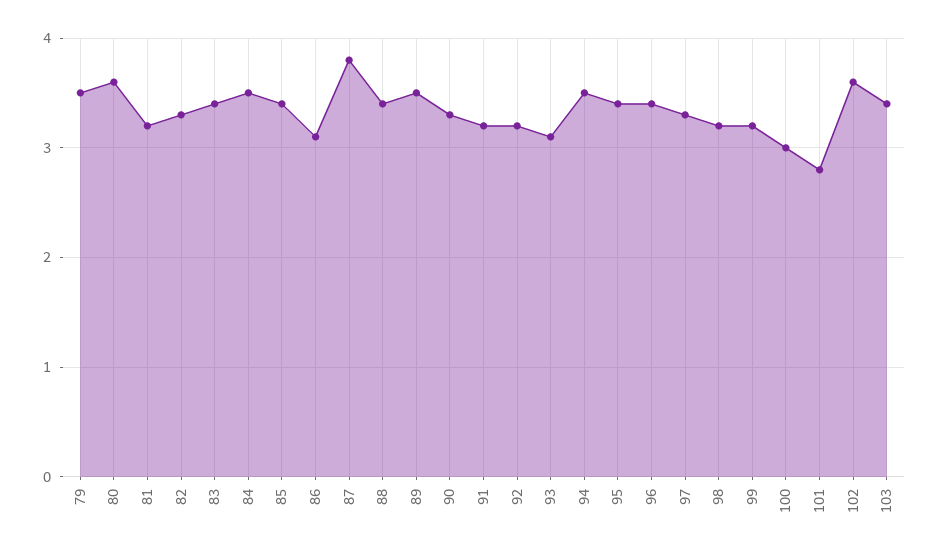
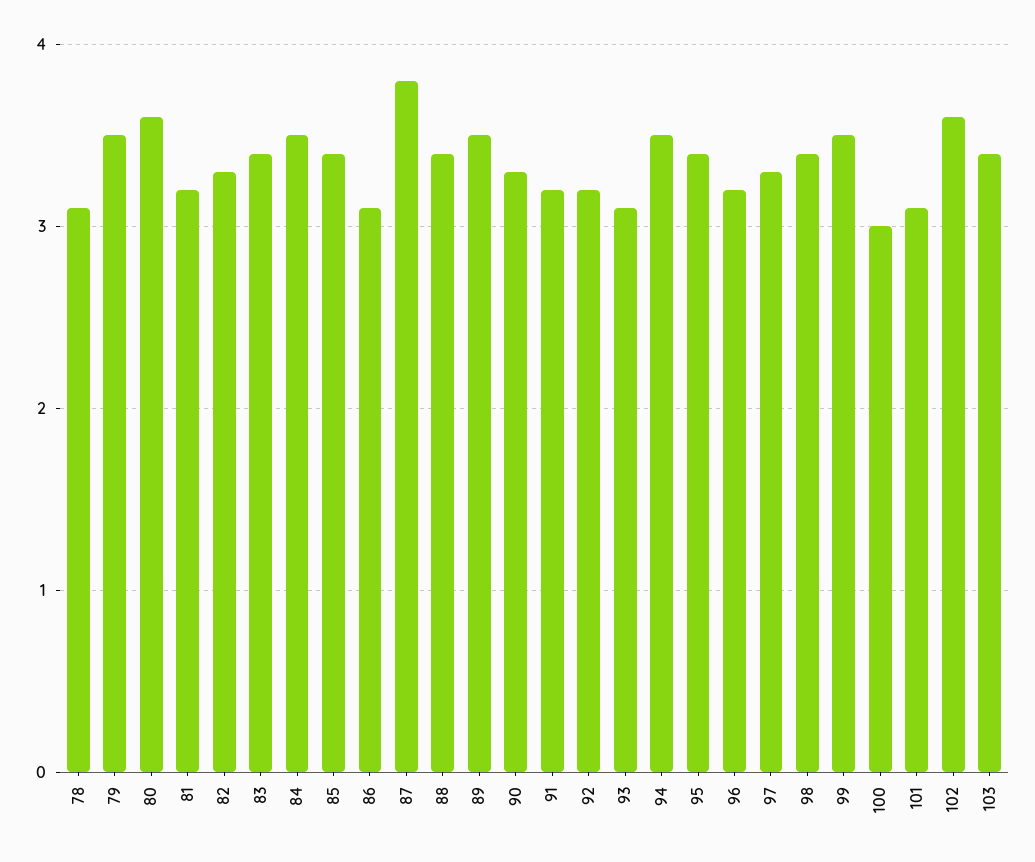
96: 3.4 -> 3.2
98: 3.2 -> 3.4
99: 3.2 -> 3.5
101: 2.8 -> 3.1
78: none -> 3.1

